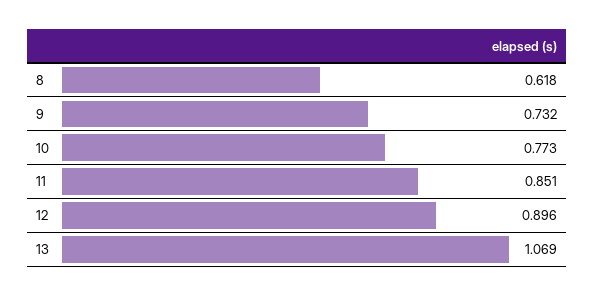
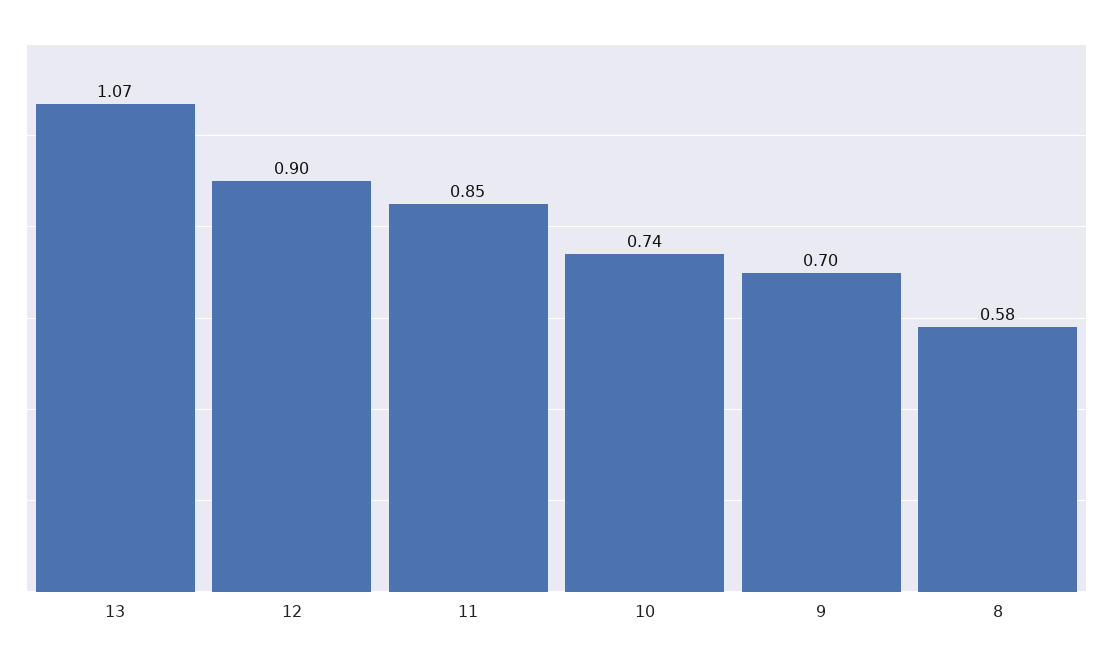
8: 0.618 -> 0.58
9: 0.732 -> 0.7
10: 0.773 -> 0.74

